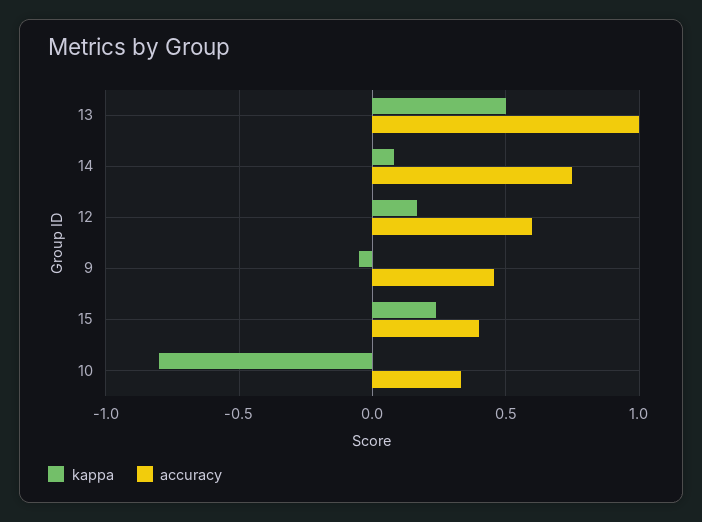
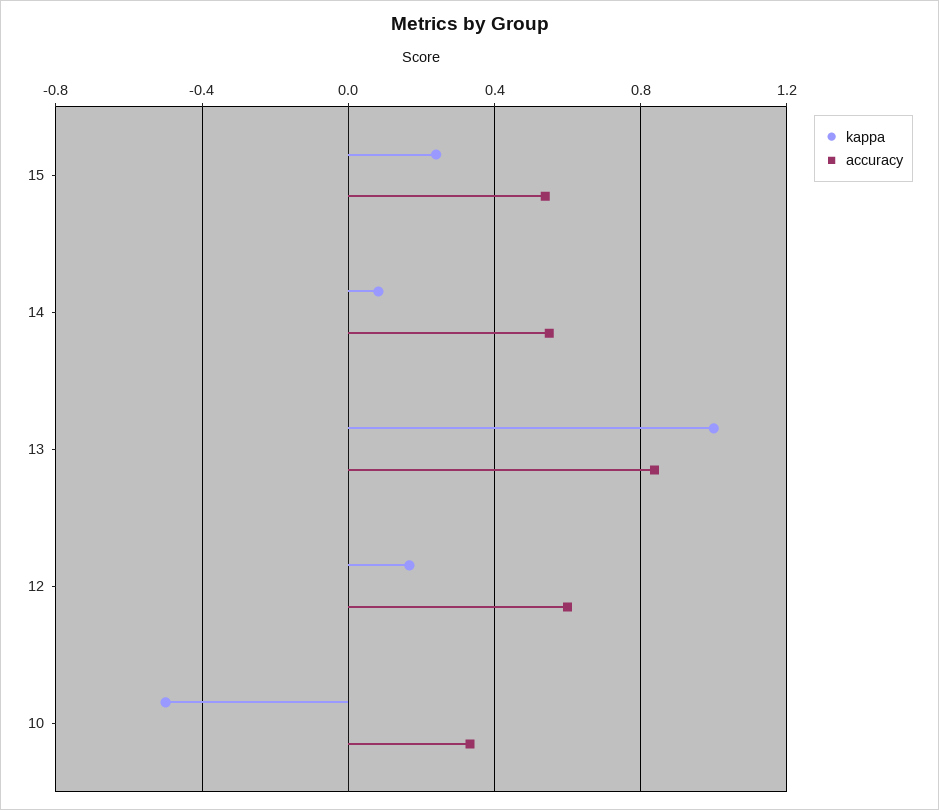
kappa, 13: 0.5 -> 1
accuracy, 13: 1 -> 0.85
accuracy, 14: 0.75 -> 0.55
kappa, 9: -0.05 -> none
accuracy, 9: 0.45 -> none
accuracy, 15: 0.4 -> 0.55
kappa, 10: -0.8 -> -0.5

